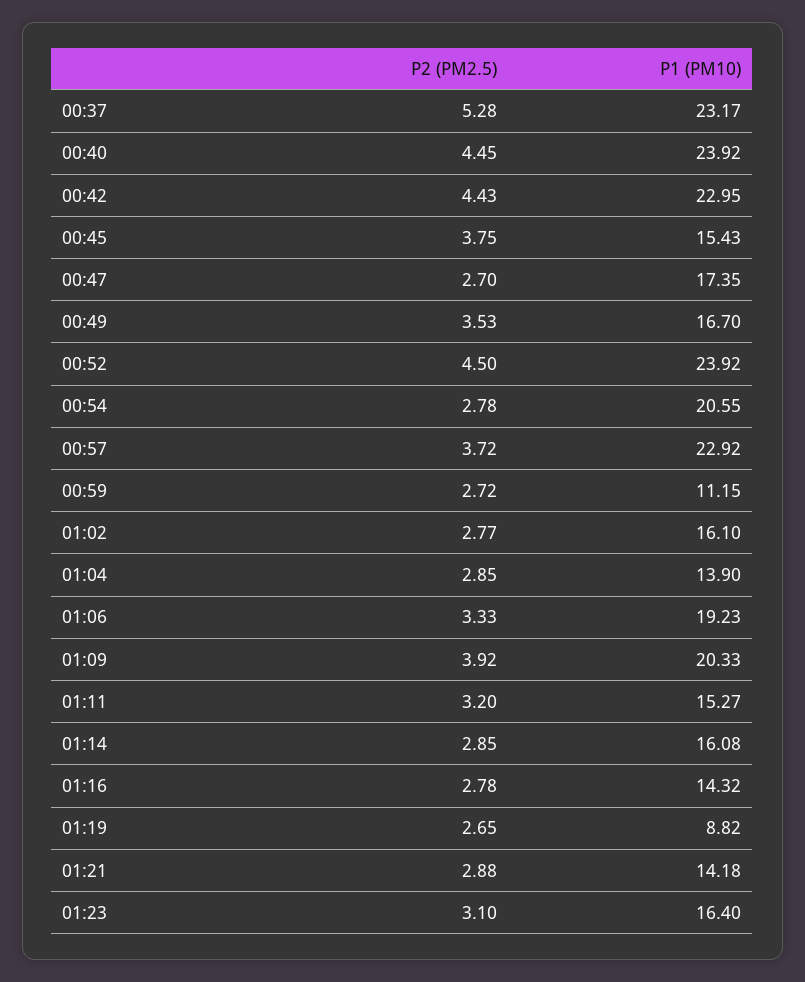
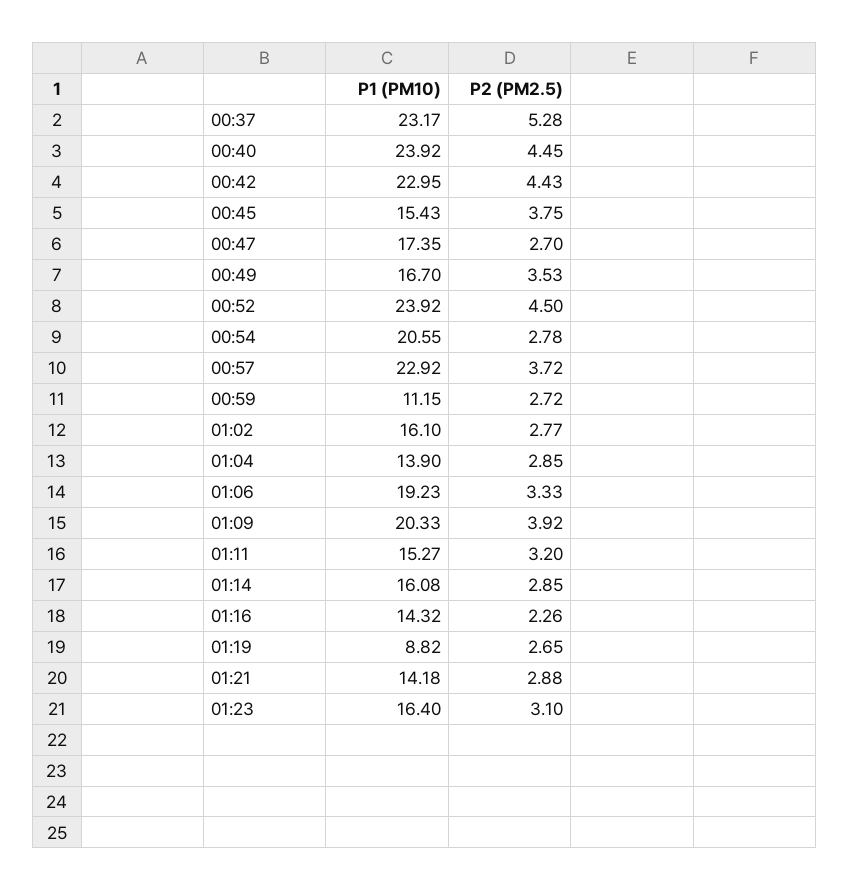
P2 (PM2.5), 01:16: 2.78 -> 2.26

